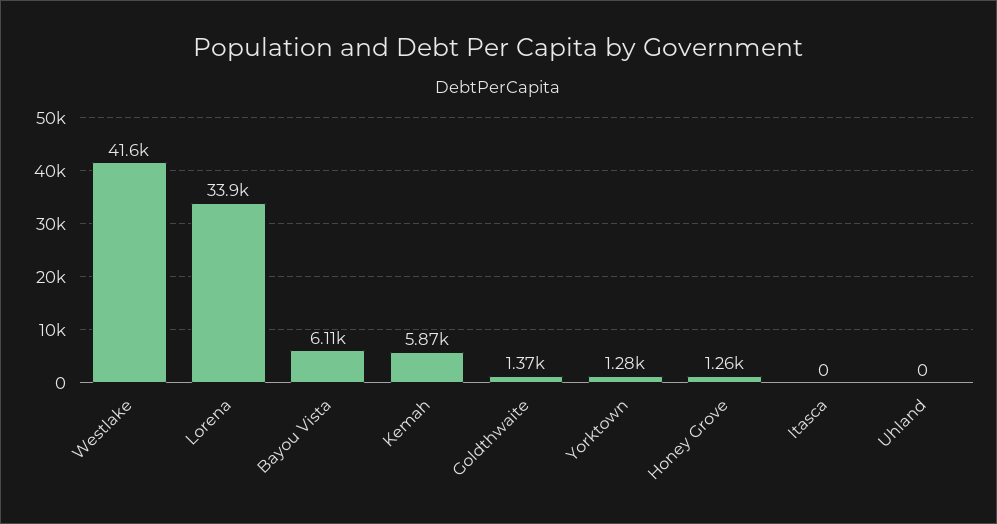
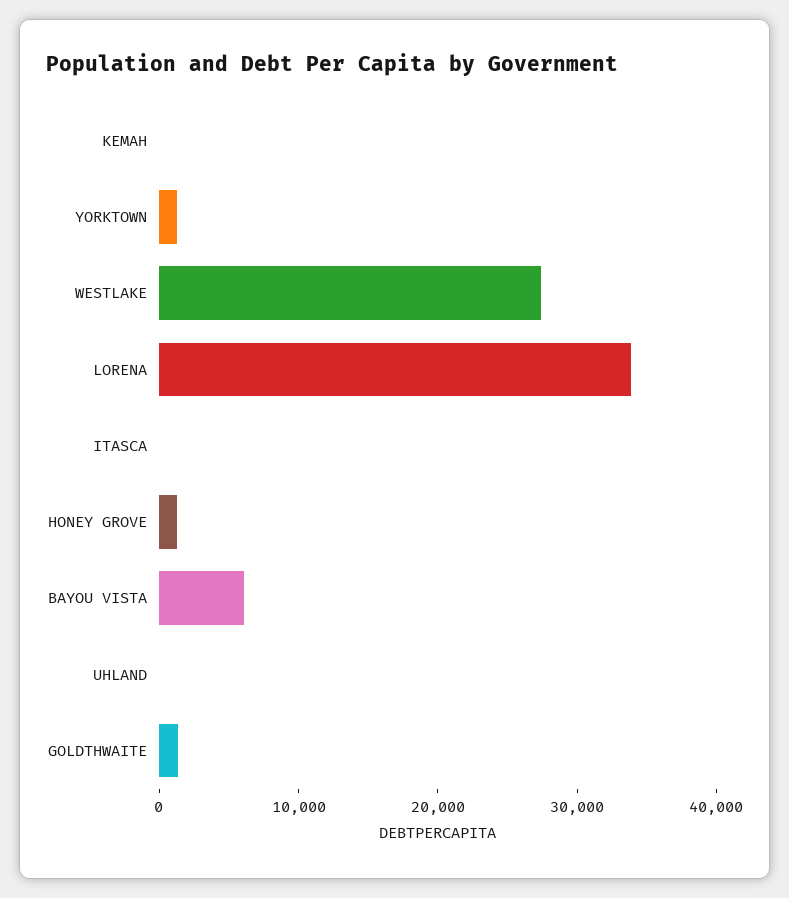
Westlake: 41600 -> 28000
Kemah: 5870 -> 0

